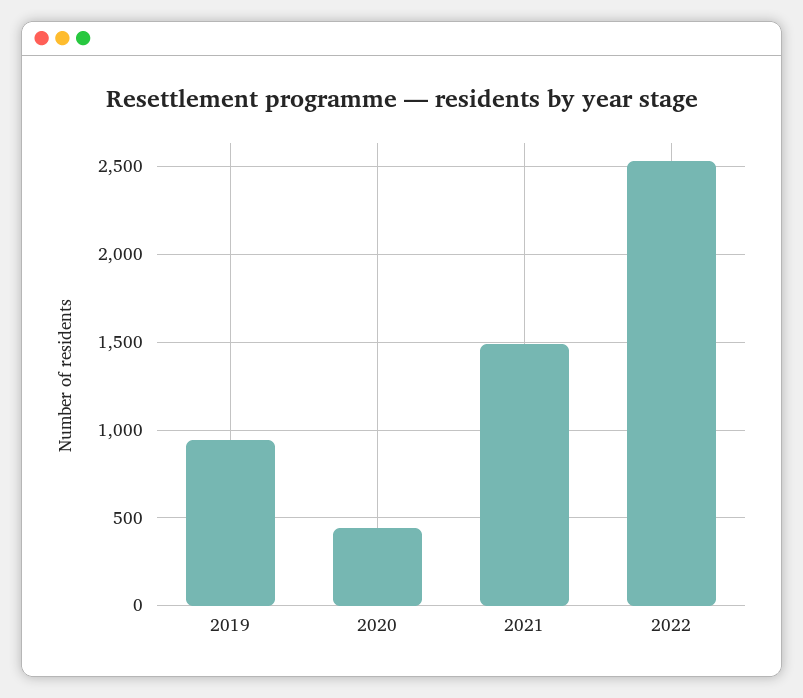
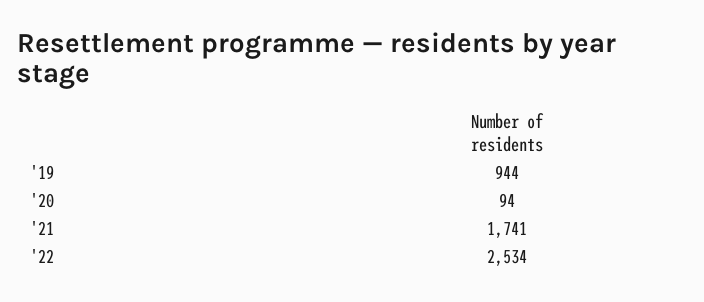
2020: 450 -> 94
2021: 1500 -> 1741

